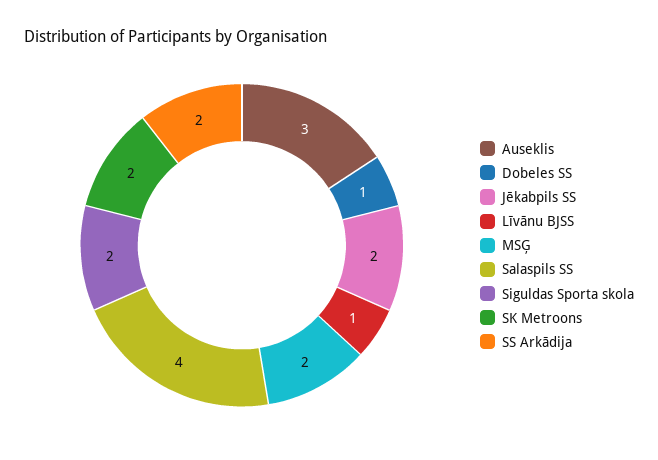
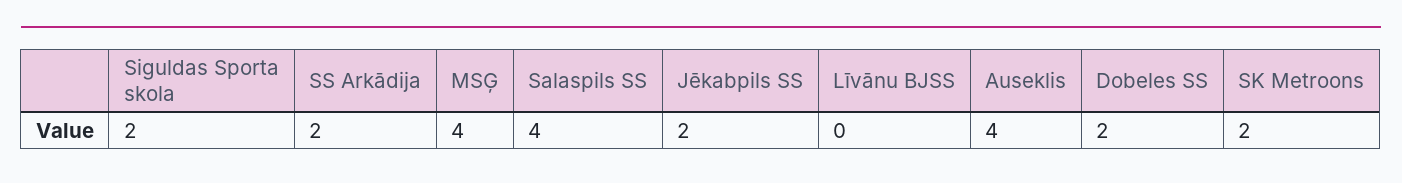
Auseklis: 3 -> 4
Dobeles SS: 1 -> 2
Līvānu BJSS: 1 -> 0
MSĢ: 2 -> 4

